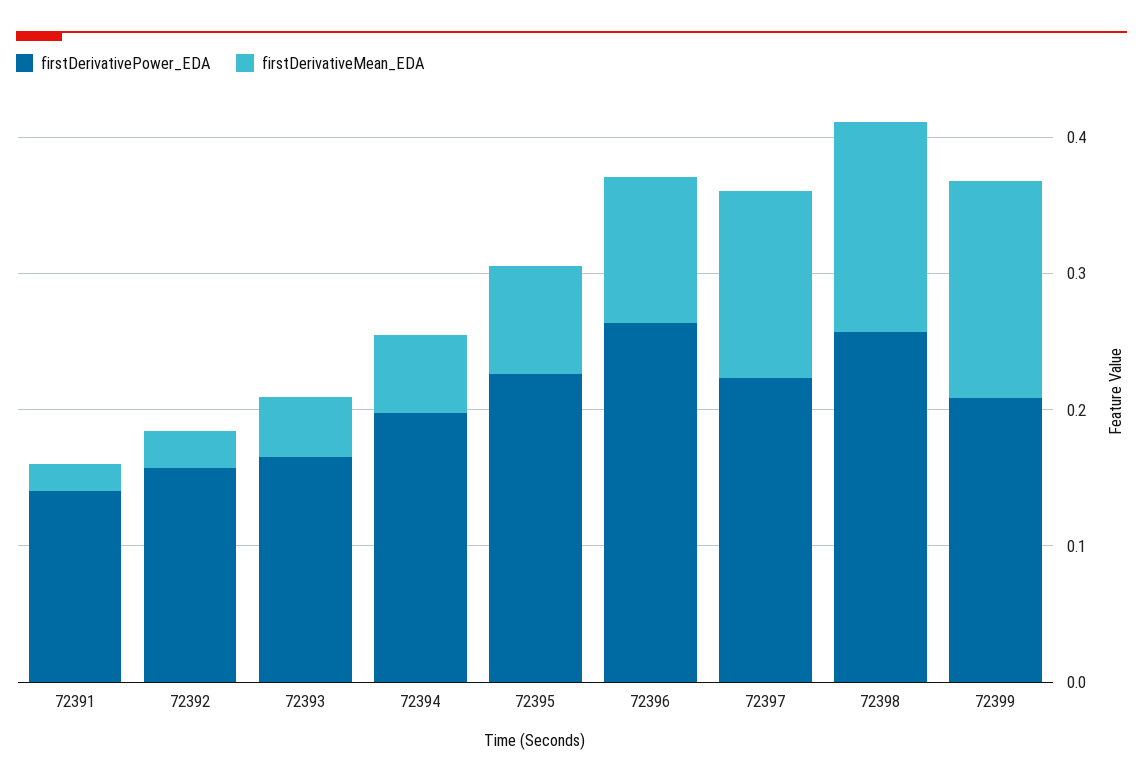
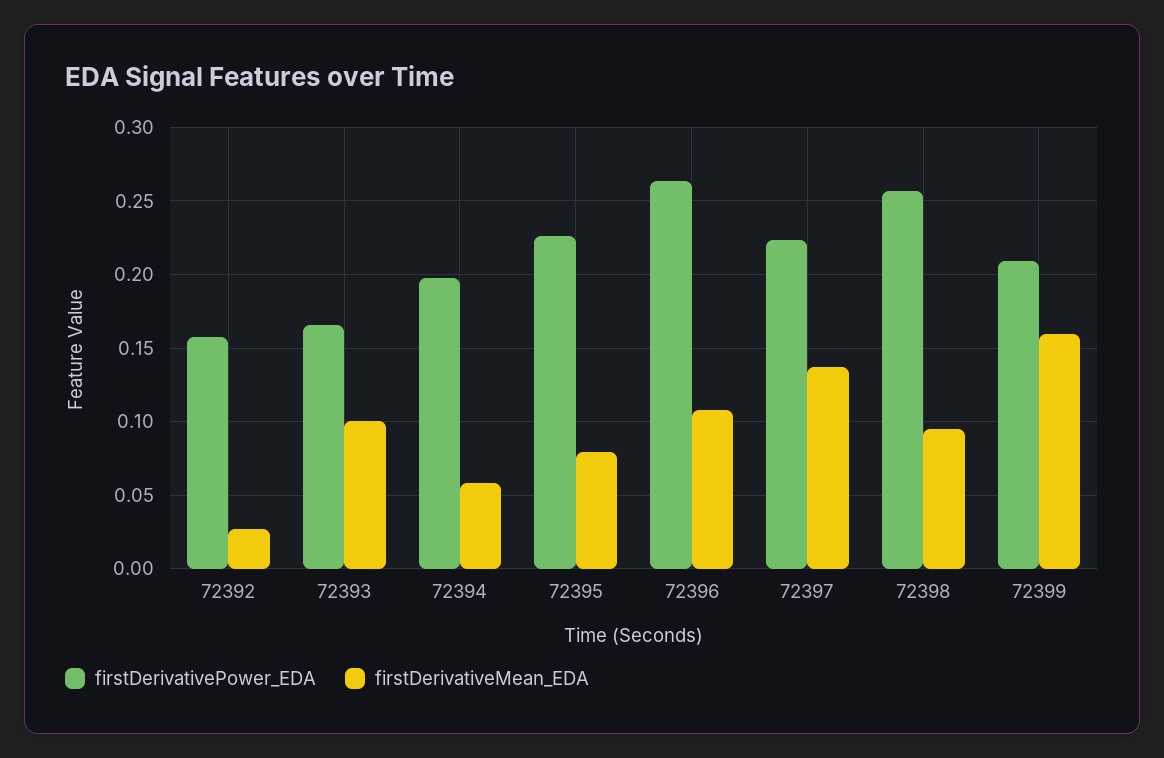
firstDerivativePower_EDA, 72391: 0.14 -> none
firstDerivativeMean_EDA, 72391: 0.02 -> none
firstDerivativeMean_EDA, 72393: 0.04 -> 0.1
firstDerivativeMean_EDA, 72398: 0.16 -> 0.095

